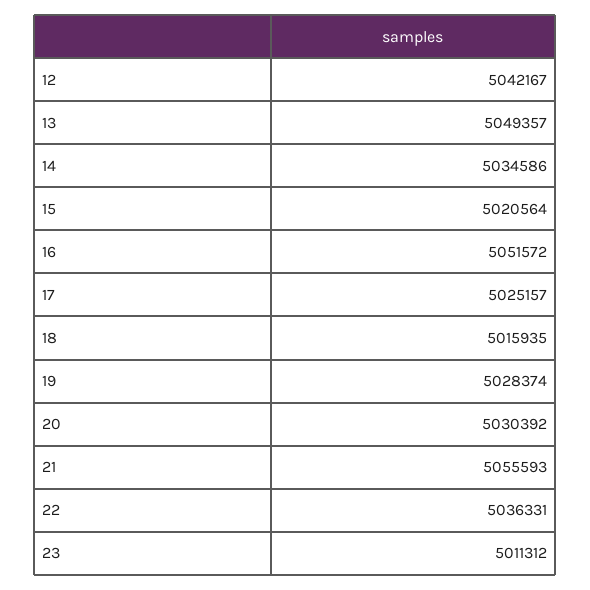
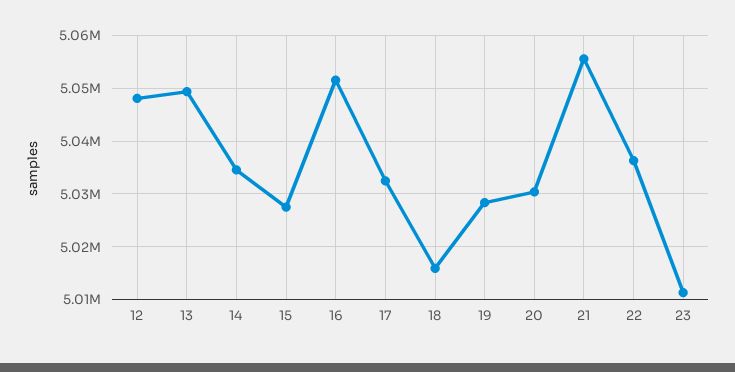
12: 5042167 -> 5048000
15: 5020564 -> 5028000
17: 5025157 -> 5032000

